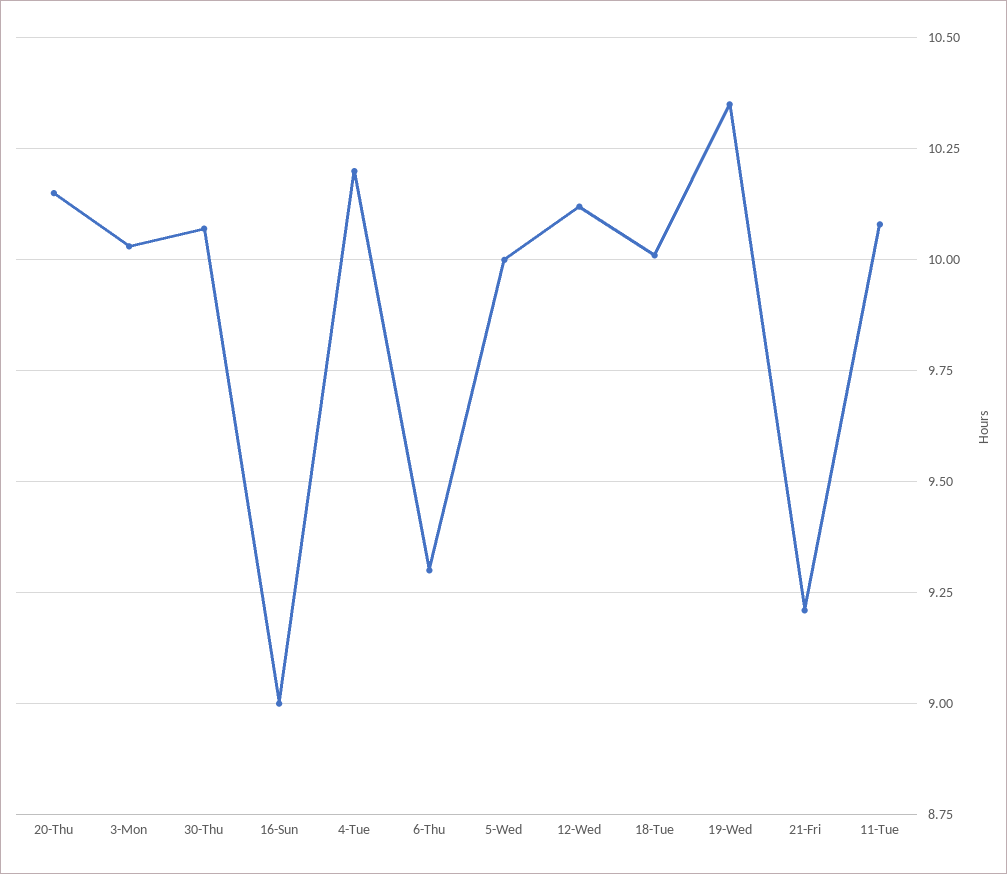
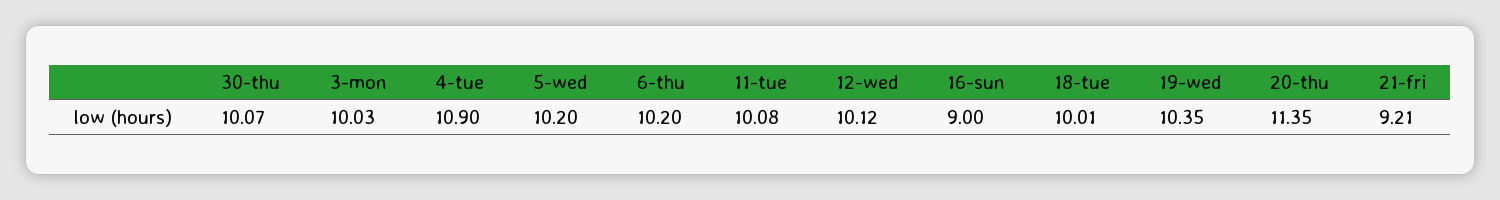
20-Thu: 10.15 -> 11.35
4-Tue: 10.2 -> 10.9
6-Thu: 9.3 -> 10.2
5-Wed: 10 -> 10.2

